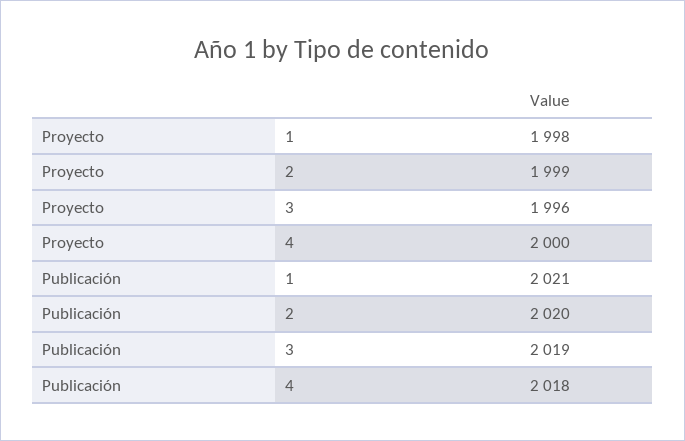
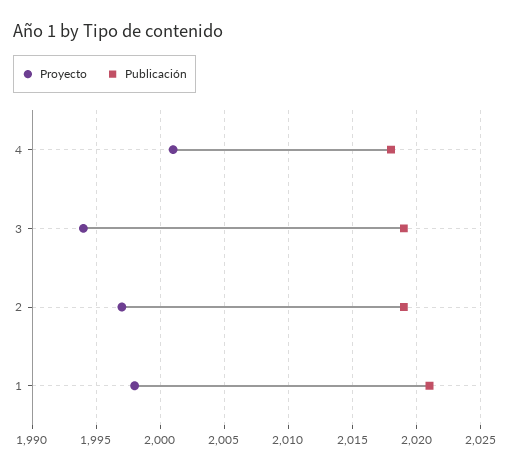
Proyecto, 2: 1999 -> 1997
Proyecto, 3: 1996 -> 1994
Proyecto, 4: 2000 -> 2001
Publicación, 2: 2020 -> 2019

